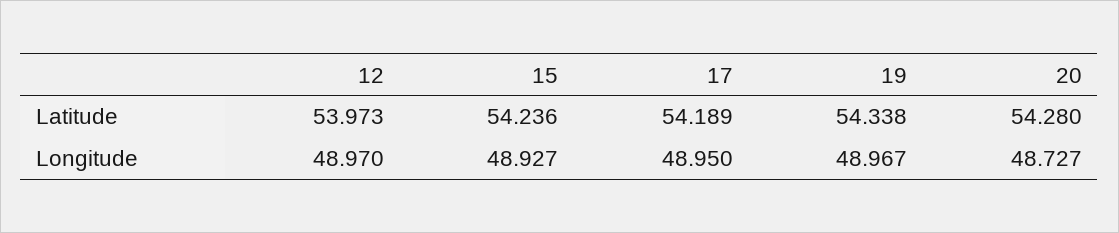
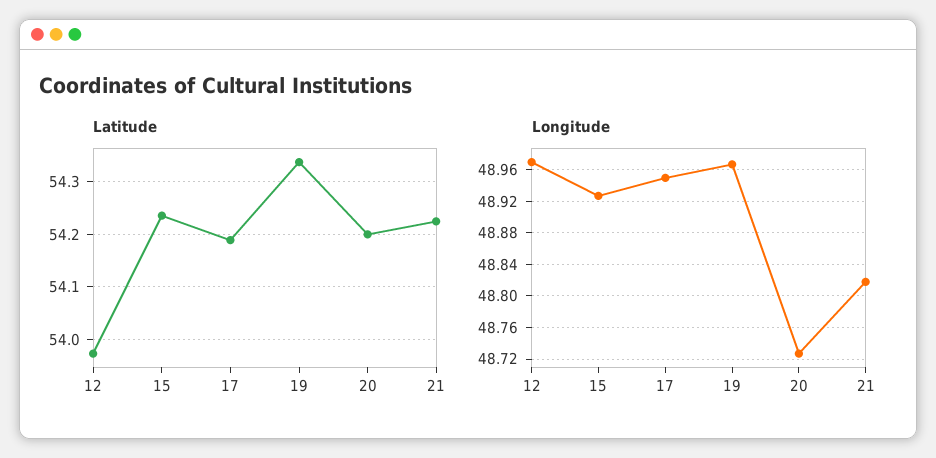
Latitude, 20: 54.28 -> 54.2
Latitude, 21: none -> 54.22
Longitude, 21: none -> 48.82

